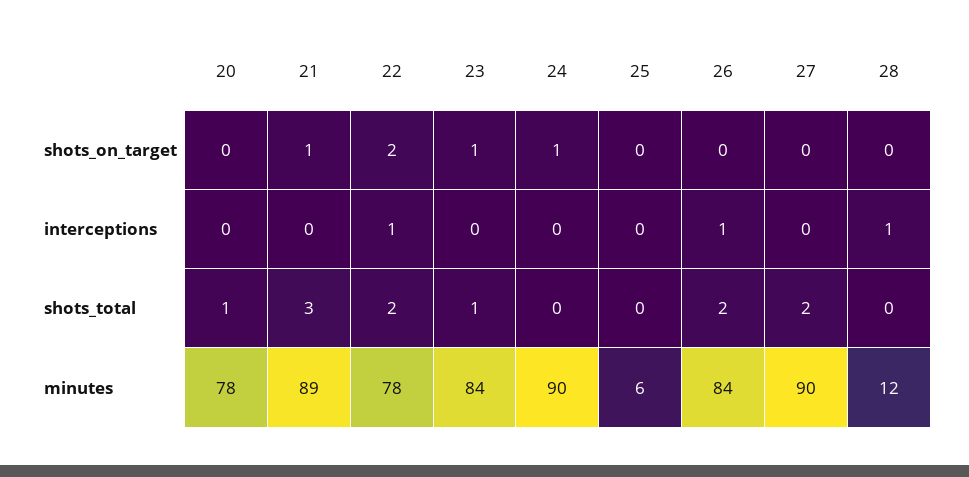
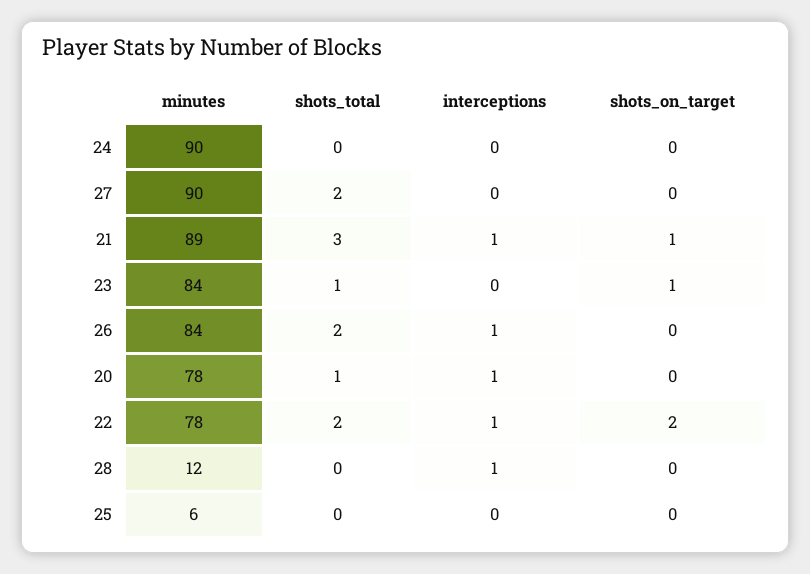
24, shots_on_target: 1 -> 0
20, interceptions: 0 -> 1
21, interceptions: 0 -> 1

